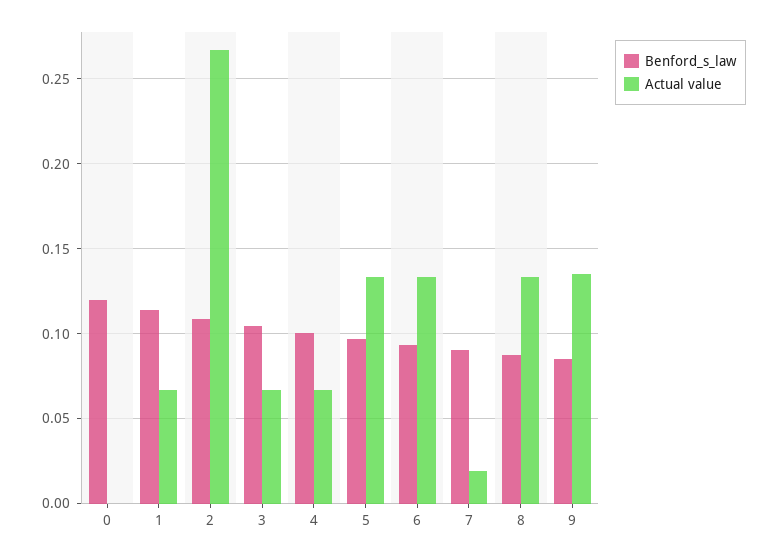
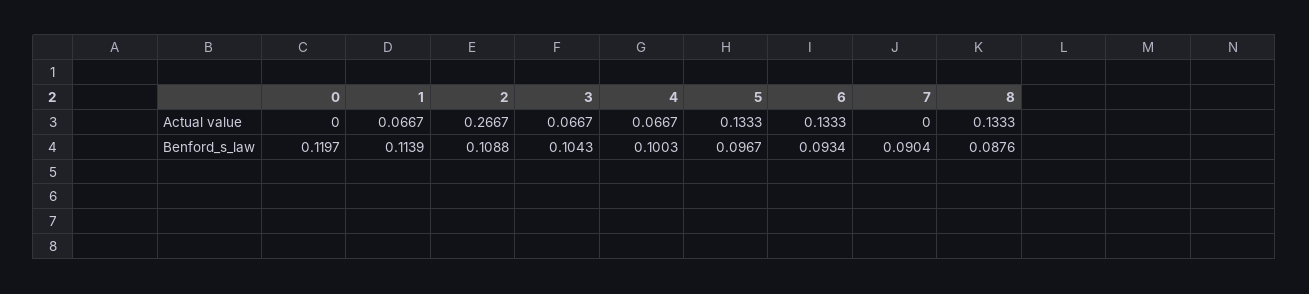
Actual value, 7: 0.02 -> 0
Benford_s_law, 9: 0.085 -> none
Actual value, 9: 0.135 -> none

